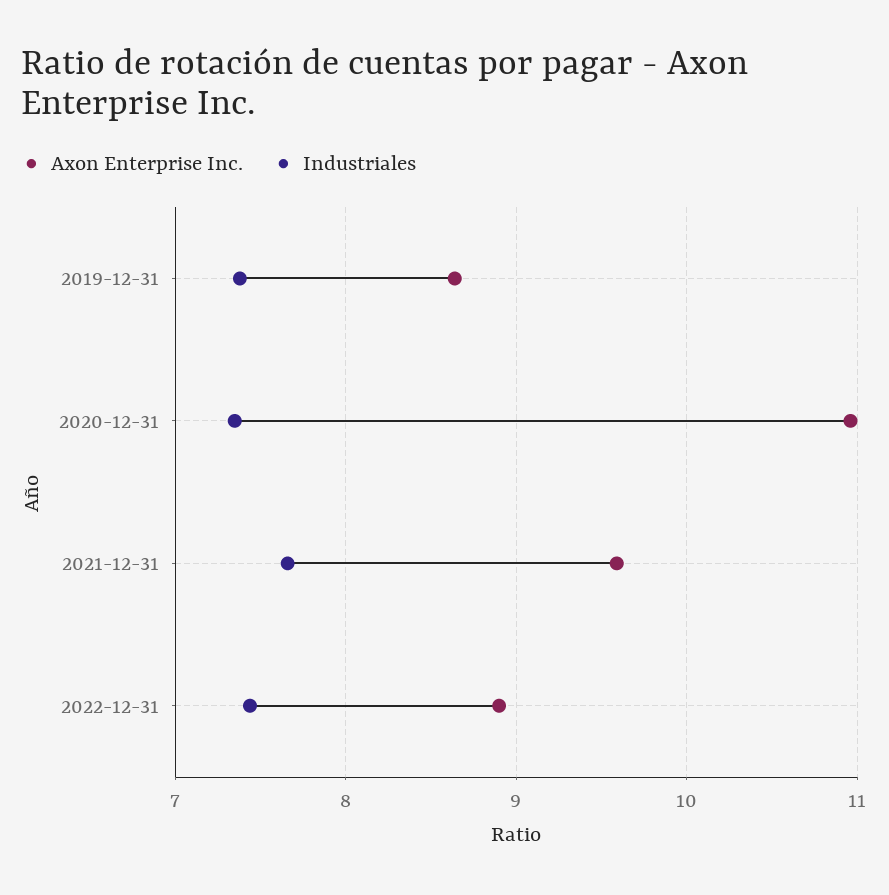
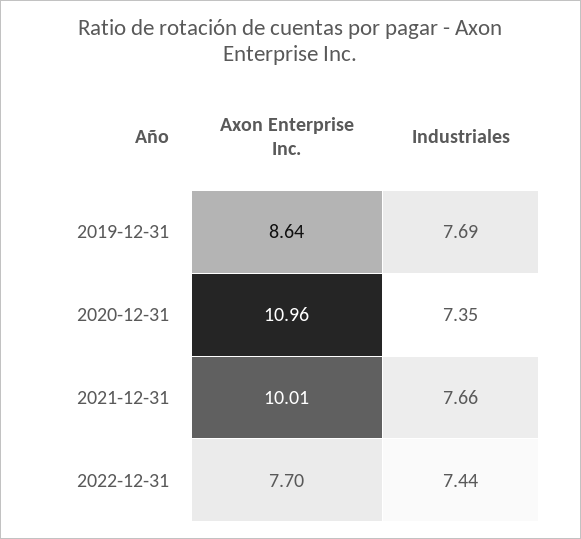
Industriales, 2019-12-31: 7.4 -> 7.69
Axon Enterprise Inc., 2021-12-31: 9.6 -> 10.01
Axon Enterprise Inc., 2022-12-31: 8.9 -> 7.7

